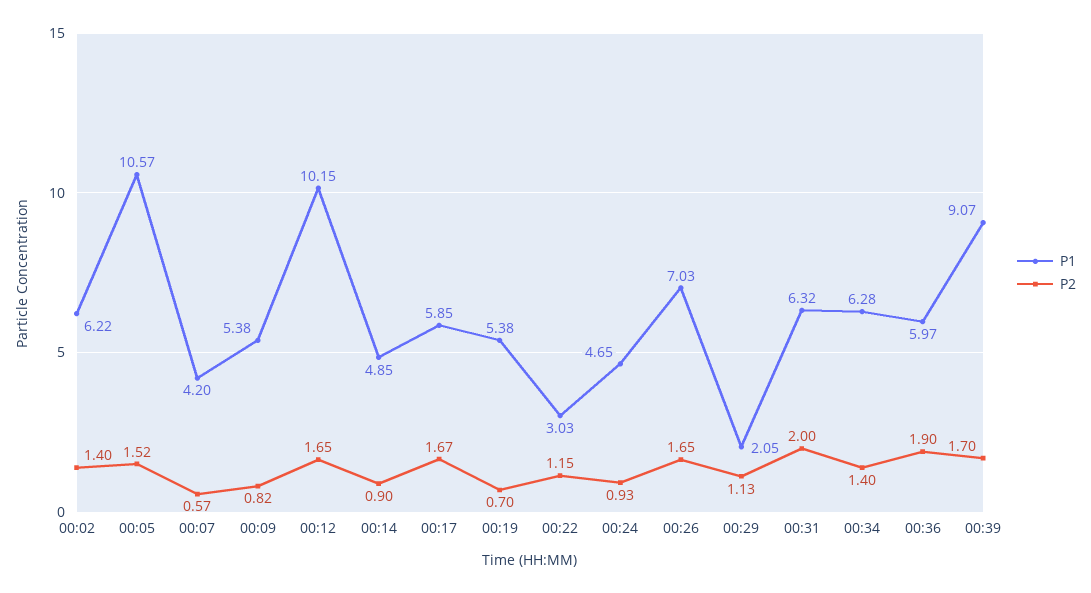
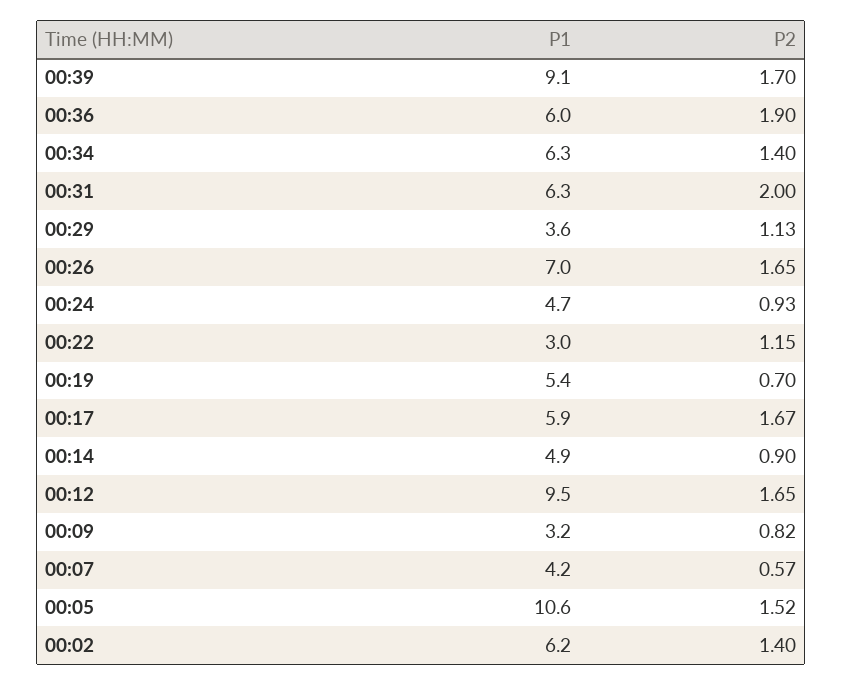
P1, 00:09: 5.38 -> 3.2
P1, 00:12: 10.15 -> 9.5
P1, 00:29: 2.05 -> 3.6

